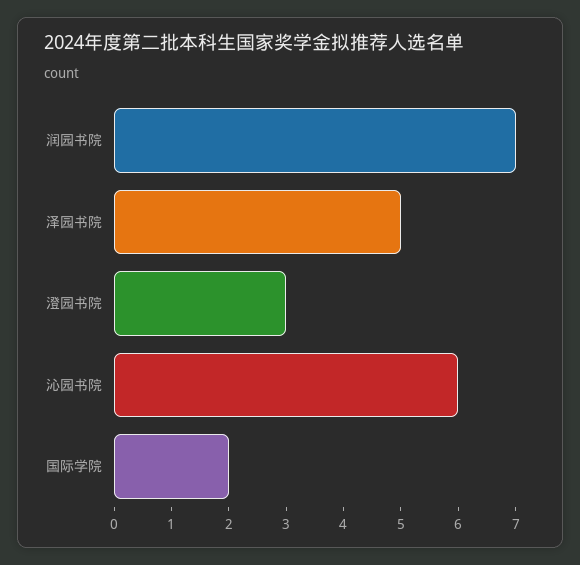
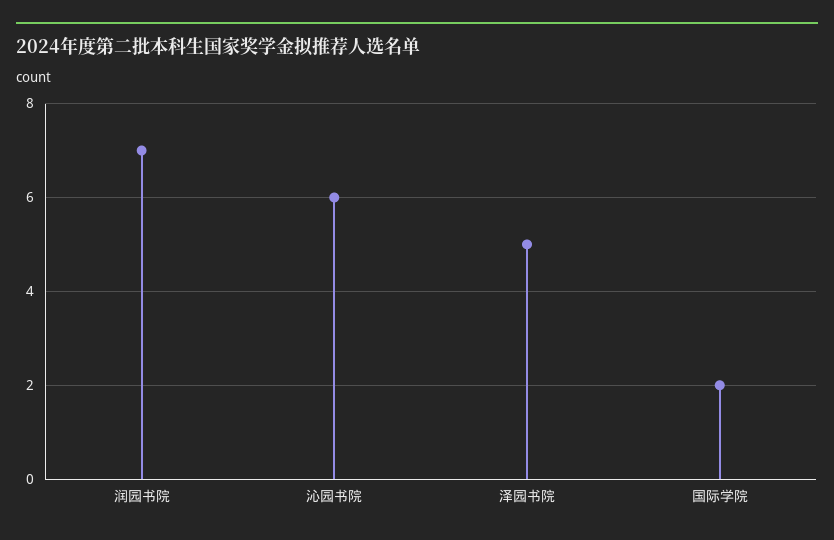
澄园书院: 3 -> none

